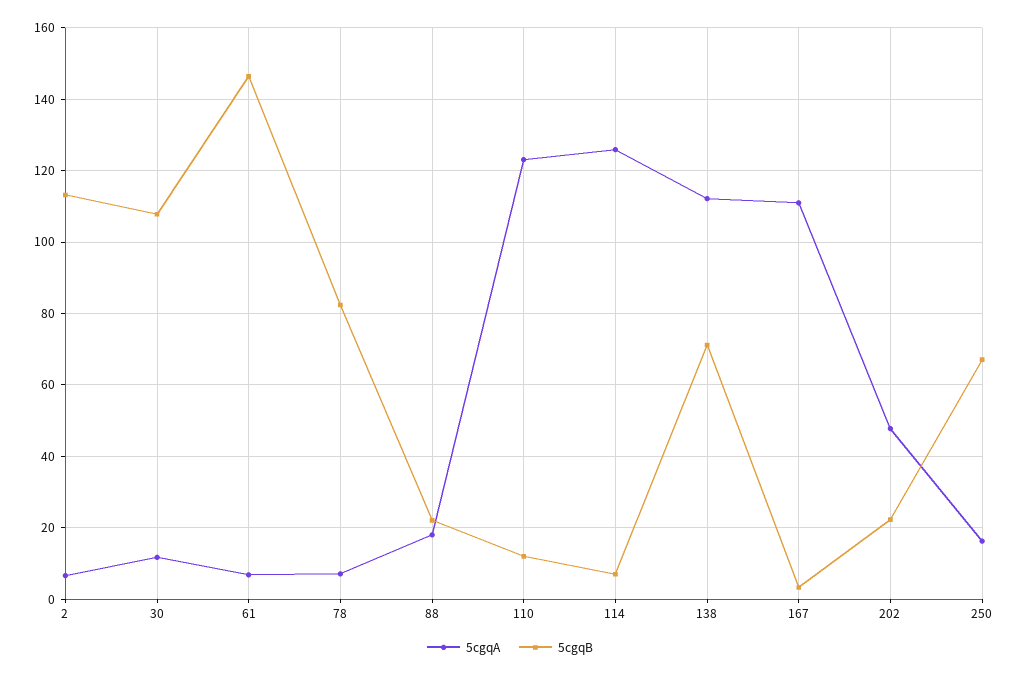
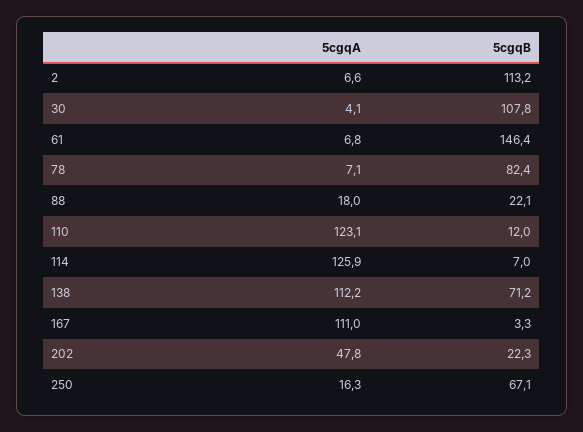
5cgqA, 30: 12 -> 4.1

